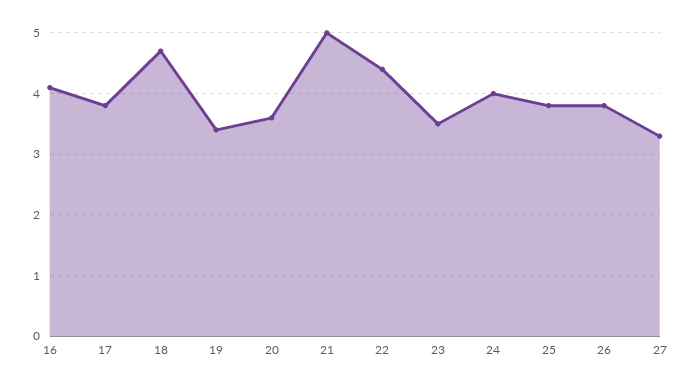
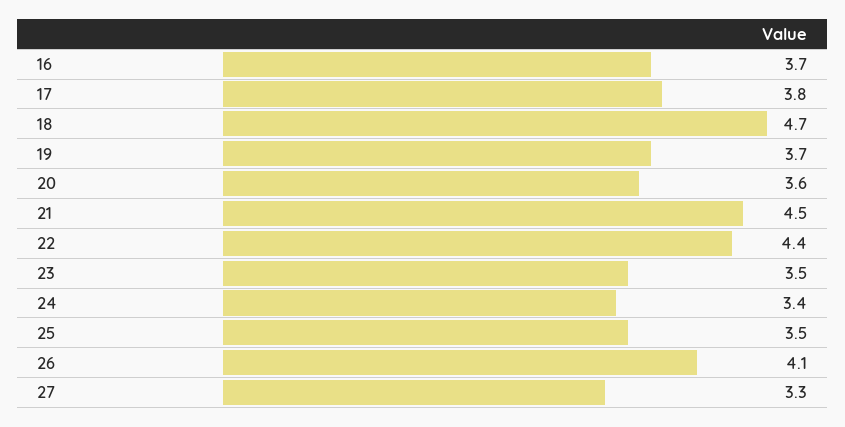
16: 4.1 -> 3.7
19: 3.4 -> 3.7
21: 5 -> 4.5
24: 4 -> 3.4
25: 3.8 -> 3.5
26: 3.8 -> 4.1

